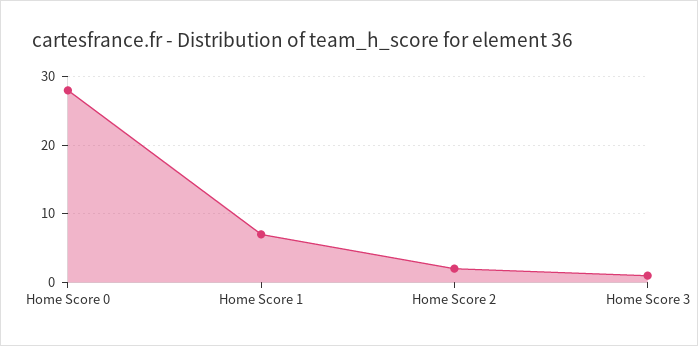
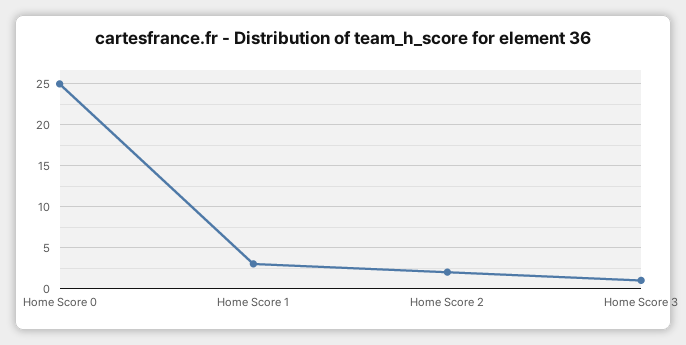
Home Score 0: 28 -> 25
Home Score 1: 7 -> 3

